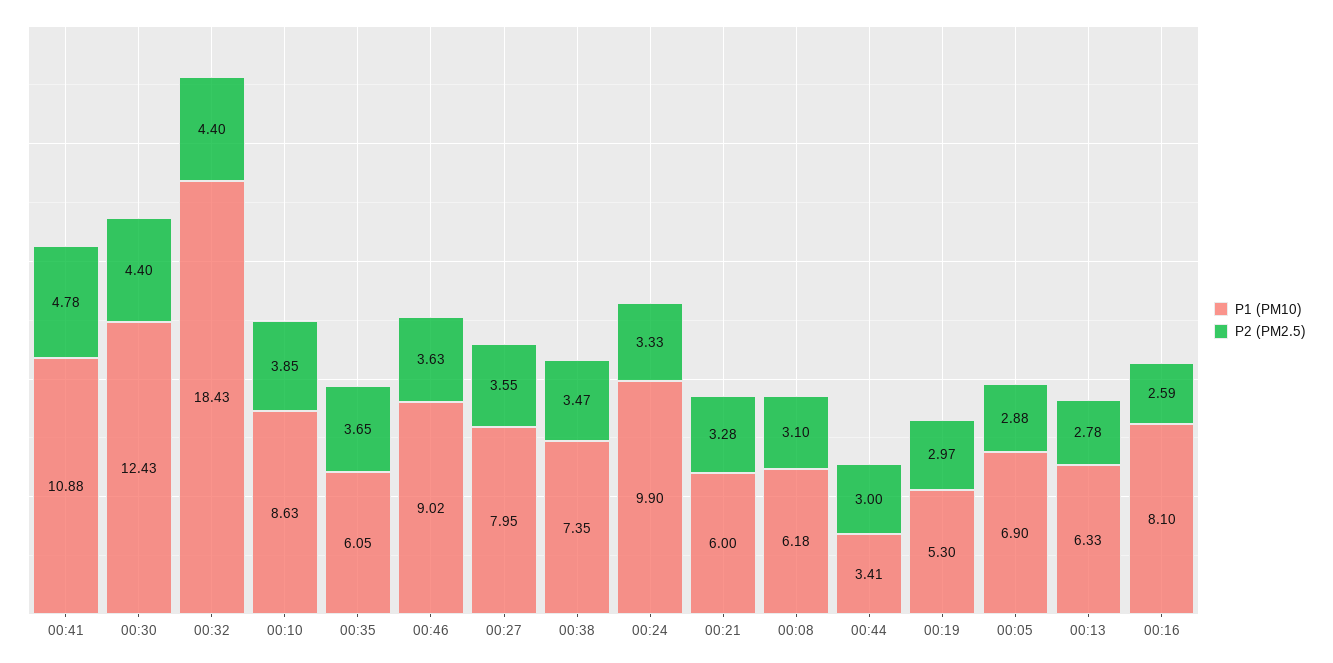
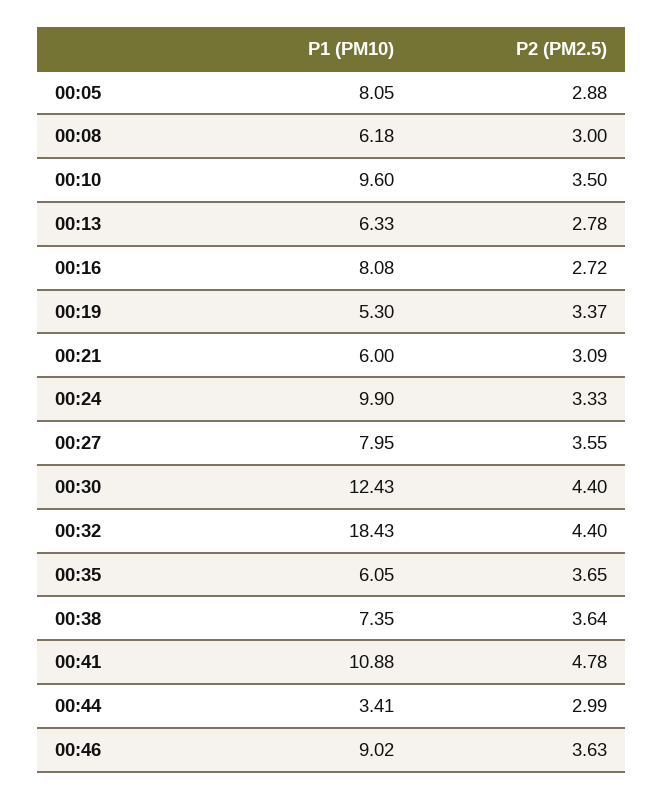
P1 (PM10), 00:10: 8.63 -> 9.6
P2 (PM2.5), 00:10: 3.85 -> 3.5
P2 (PM2.5), 00:38: 3.47 -> 3.64
P2 (PM2.5), 00:21: 3.28 -> 3.09
P2 (PM2.5), 00:08: 3.1 -> 3
P2 (PM2.5), 00:44: 3 -> 2.99
P2 (PM2.5), 00:19: 2.97 -> 3.37
P1 (PM10), 00:05: 6.9 -> 8.05
P1 (PM10), 00:16: 8.1 -> 8.08
P2 (PM2.5), 00:16: 2.59 -> 2.72

